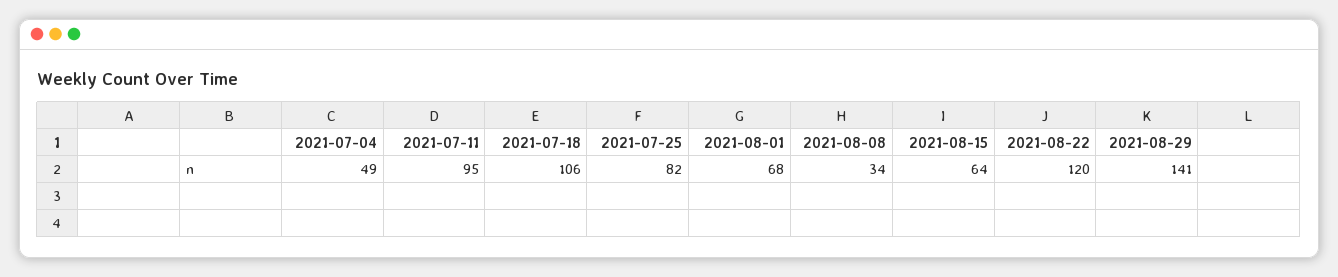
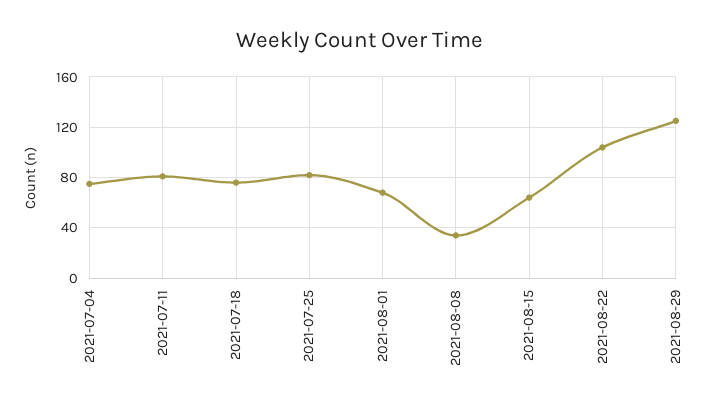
2021-07-04: 49 -> 75
2021-07-11: 95 -> 80
2021-07-18: 106 -> 75
2021-08-22: 120 -> 105
2021-08-29: 141 -> 125

